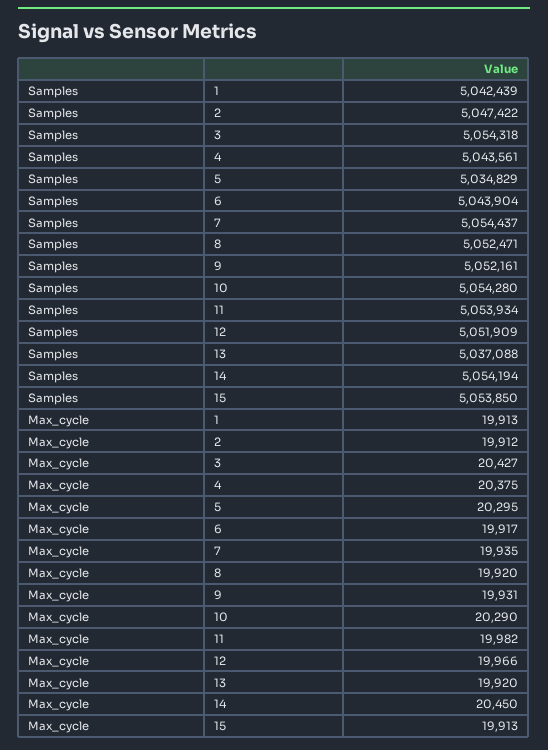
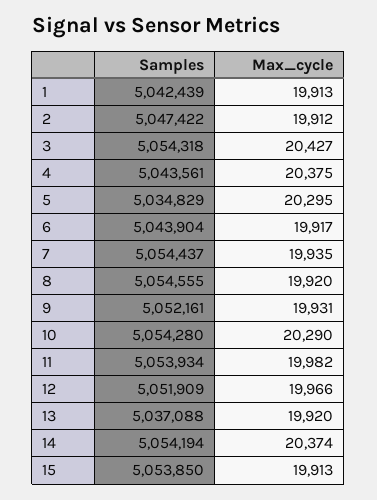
Samples, 8: 5052471 -> 5054555
Max_cycle, 14: 20450 -> 20374

